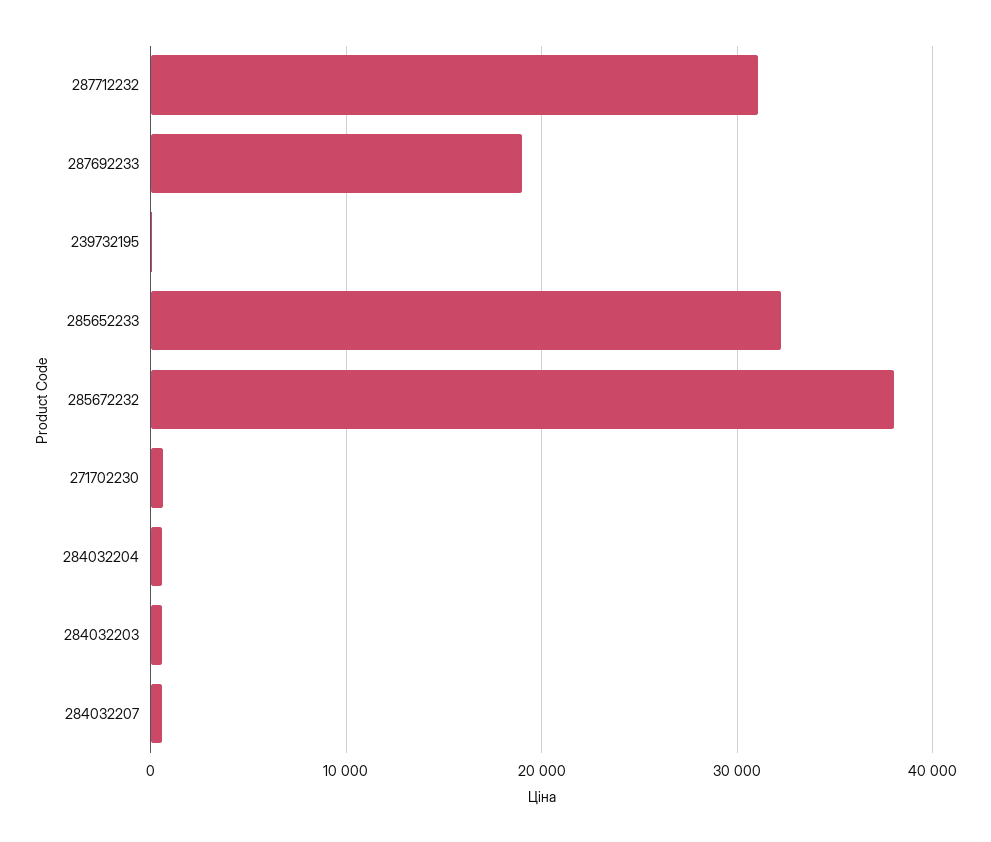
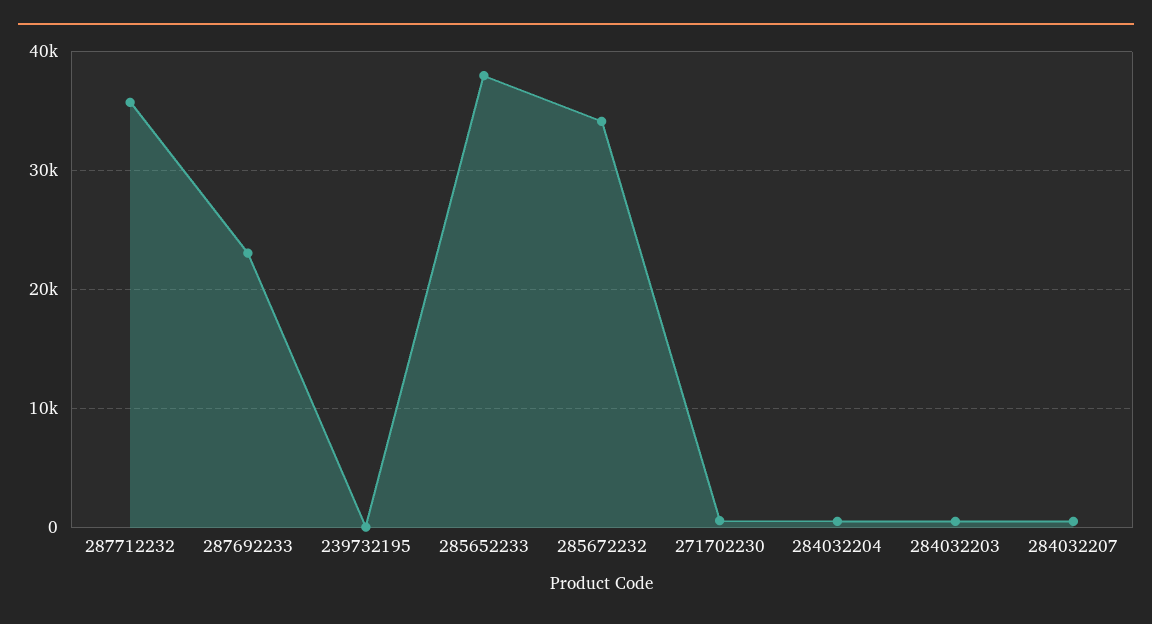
287712232: 31000 -> 36000
287692233: 19000 -> 23000
285652233: 32000 -> 38000
285672232: 38000 -> 34000

